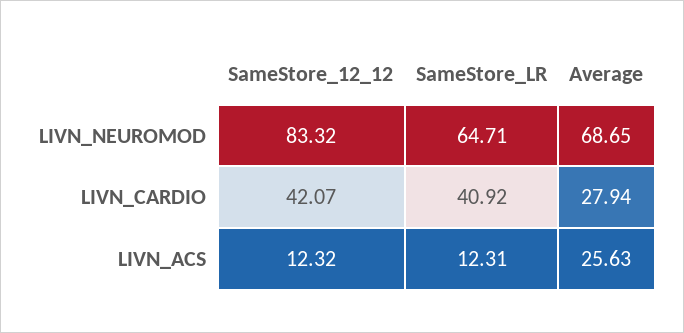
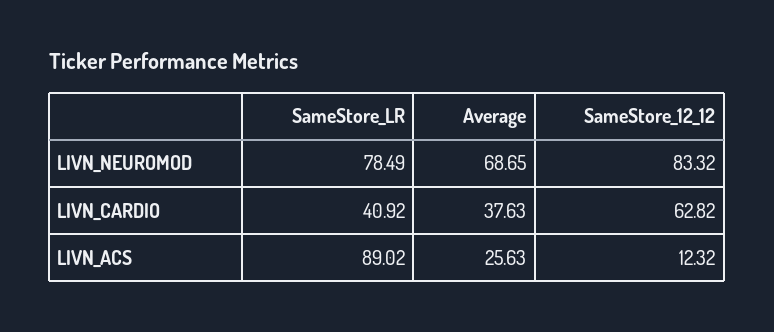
SameStore_LR, LIVN_NEUROMOD: 64.71 -> 78.49
SameStore_12_12, LIVN_CARDIO: 42.07 -> 62.82
Average, LIVN_CARDIO: 27.94 -> 37.63
SameStore_LR, LIVN_ACS: 12.31 -> 89.02

